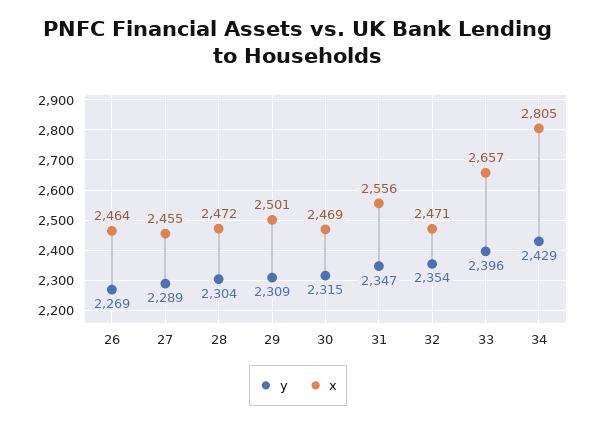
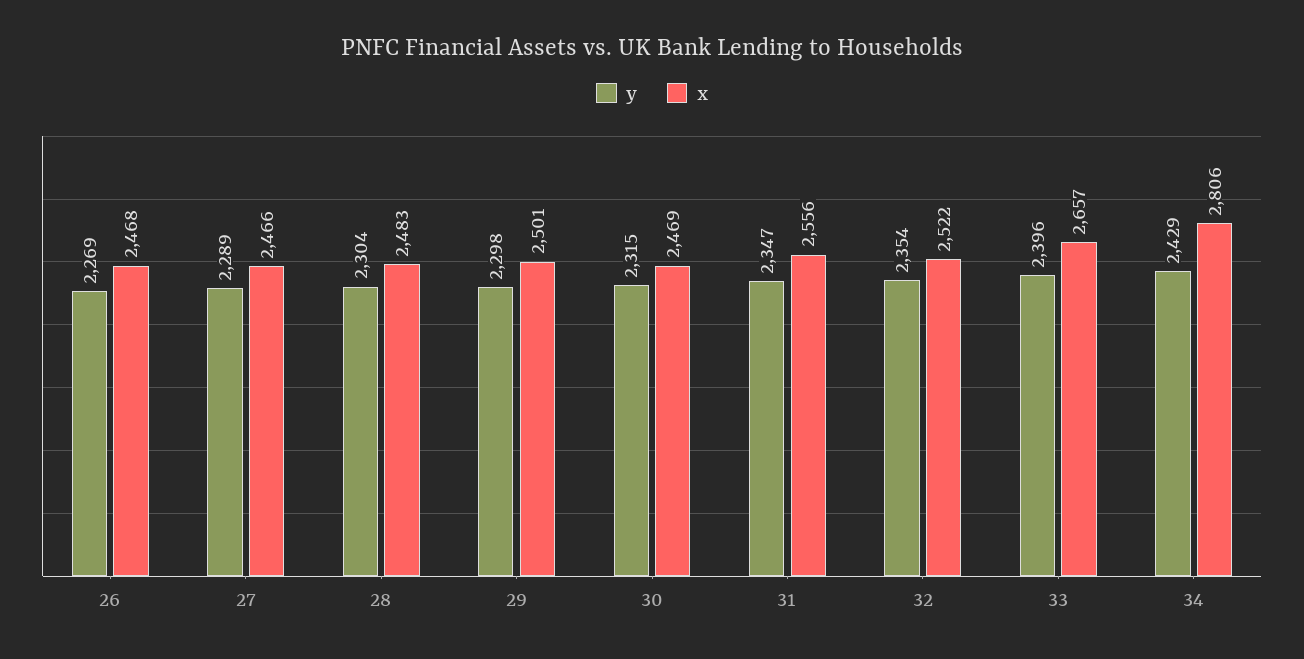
x, 26: 2464 -> 2468
x, 27: 2455 -> 2466
x, 28: 2472 -> 2483
y, 29: 2309 -> 2298
x, 32: 2471 -> 2522
x, 34: 2805 -> 2806

